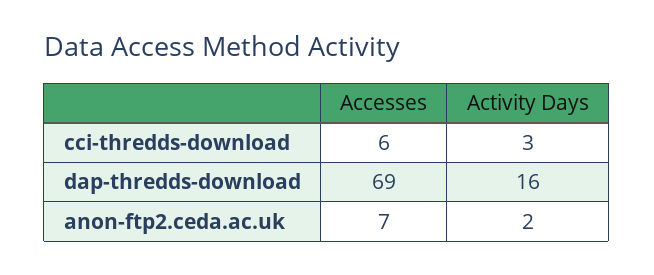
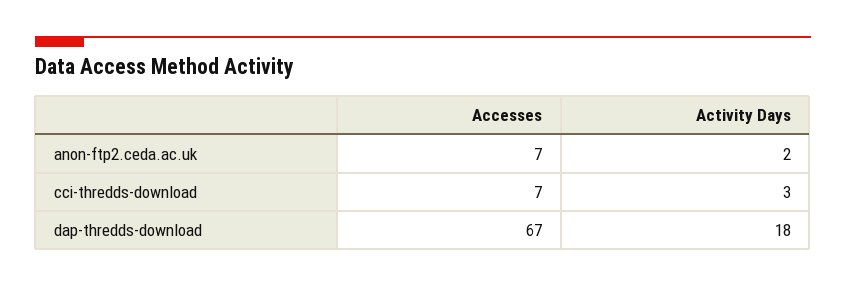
Accesses, cci-thredds-download: 6 -> 7
Accesses, dap-thredds-download: 69 -> 67
Activity Days, dap-thredds-download: 16 -> 18

